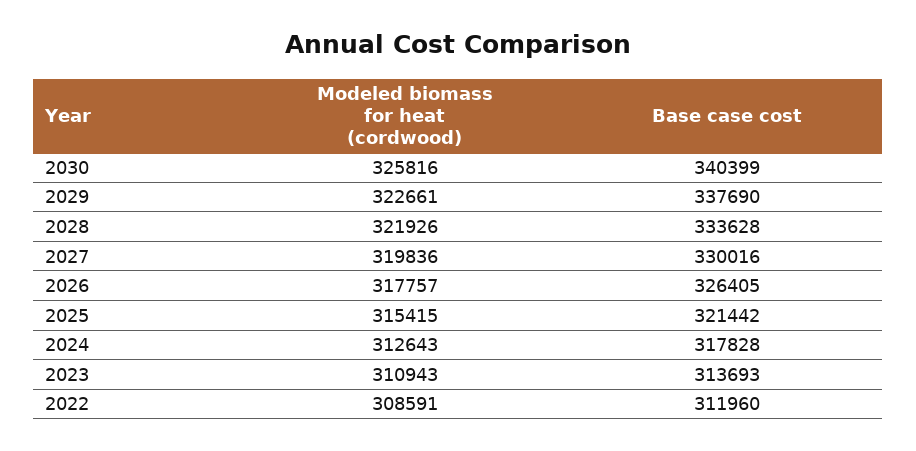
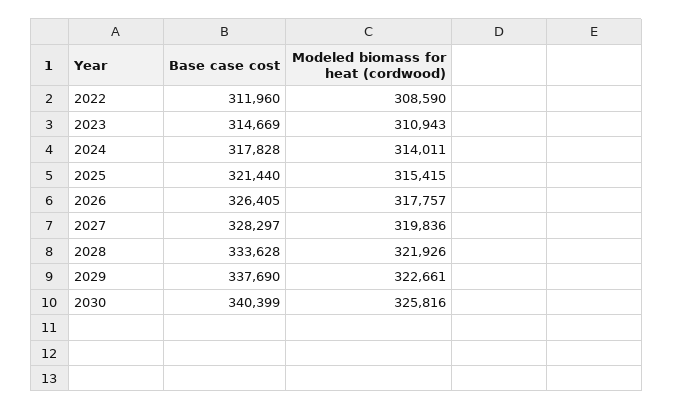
Base case cost, 2027: 330016 -> 328297
Base case cost, 2025: 321442 -> 321440
Modeled biomass for heat (cordwood), 2024: 312643 -> 314011
Base case cost, 2023: 313693 -> 314669
Modeled biomass for heat (cordwood), 2022: 308591 -> 308590

